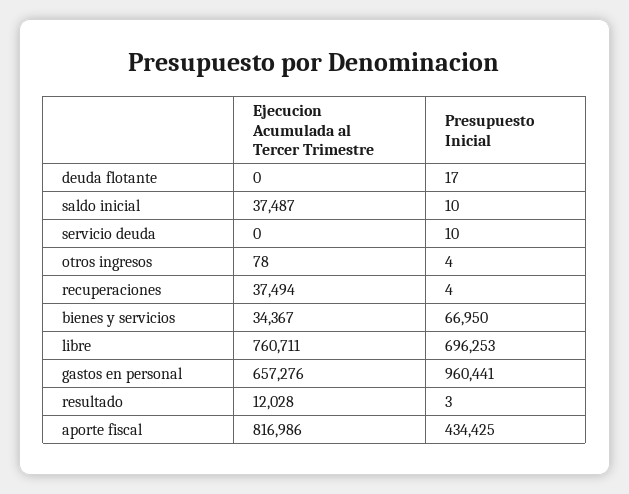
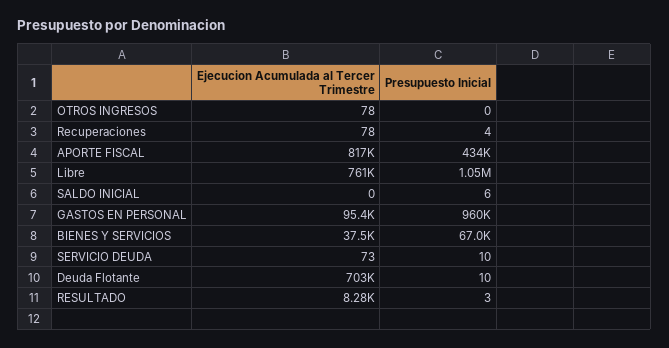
Ejecucion Acumulada al Tercer Trimestre, deuda flotante: 0 -> 703000
Presupuesto Inicial, deuda flotante: 17 -> 10
Ejecucion Acumulada al Tercer Trimestre, saldo inicial: 37487 -> 0
Presupuesto Inicial, saldo inicial: 10 -> 6
Ejecucion Acumulada al Tercer Trimestre, servicio deuda: 0 -> 73
Presupuesto Inicial, otros ingresos: 4 -> 0
Ejecucion Acumulada al Tercer Trimestre, recuperaciones: 37494 -> 78
Ejecucion Acumulada al Tercer Trimestre, bienes y servicios: 34367 -> 37500
Presupuesto Inicial, libre: 696253 -> 1050000
Ejecucion Acumulada al Tercer Trimestre, gastos en personal: 657276 -> 95400
Ejecucion Acumulada al Tercer Trimestre, resultado: 12028 -> 8280

